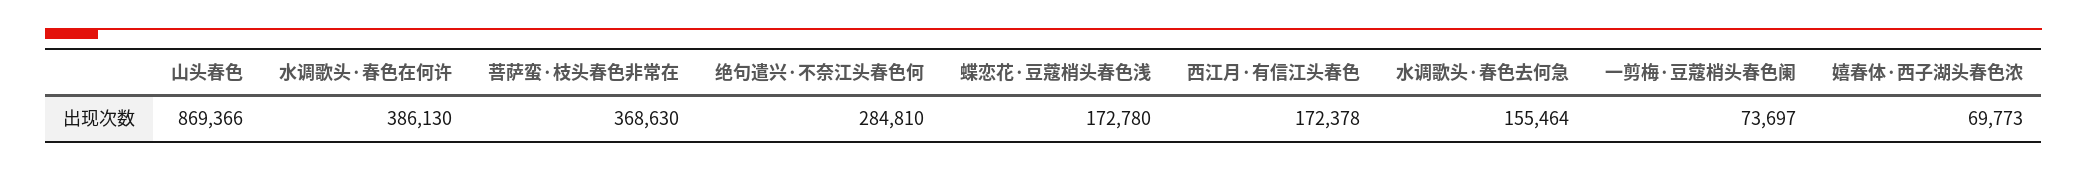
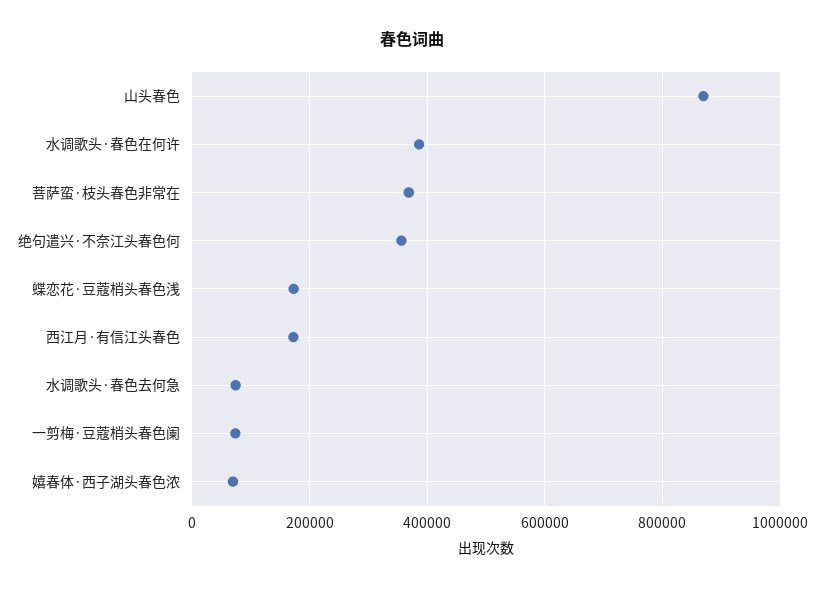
绝句遣兴·不奈江头春色何: 284810 -> 360000
水调歌头·春色去何急: 155464 -> 80000

